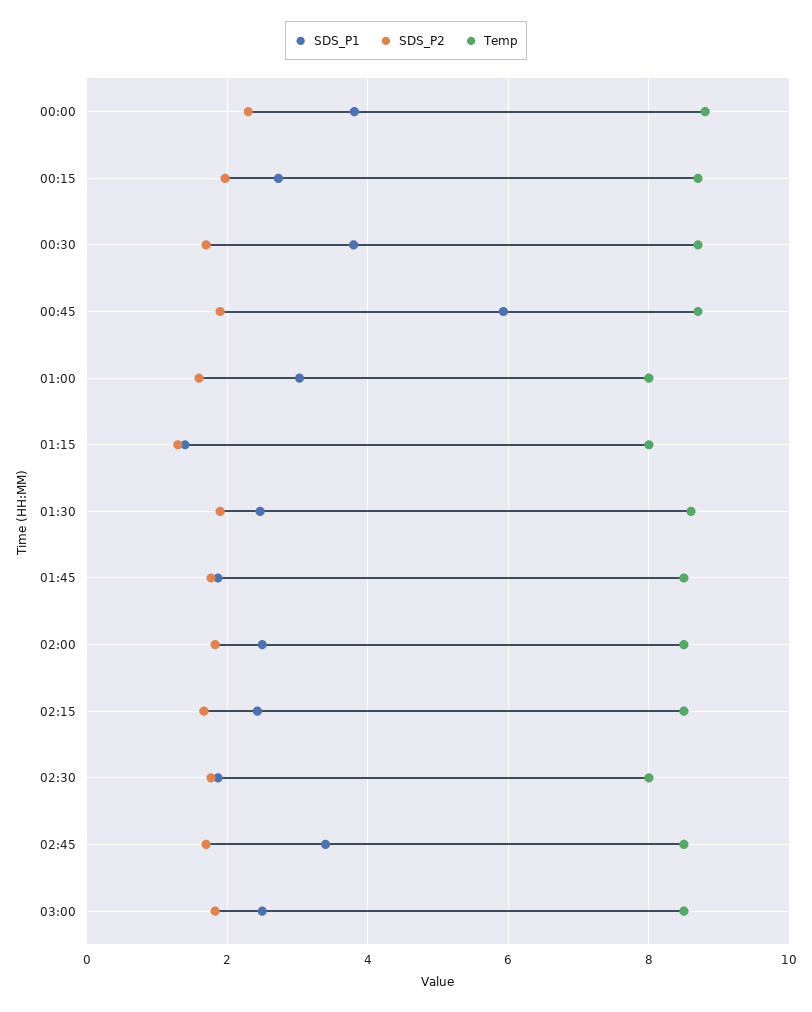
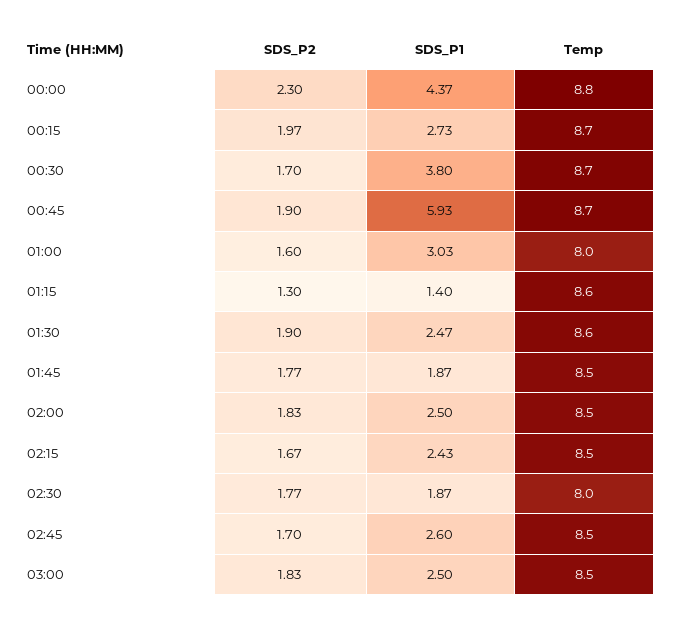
SDS_P1, 00:00: 3.8 -> 4.37
Temp, 01:15: 8 -> 8.6
SDS_P1, 02:45: 3.4 -> 2.6

